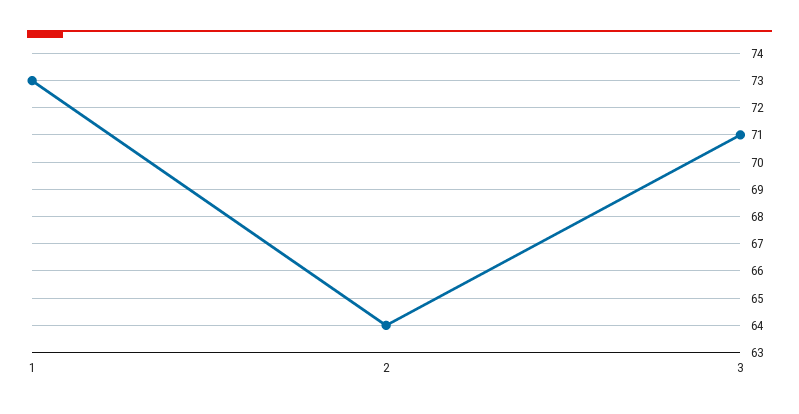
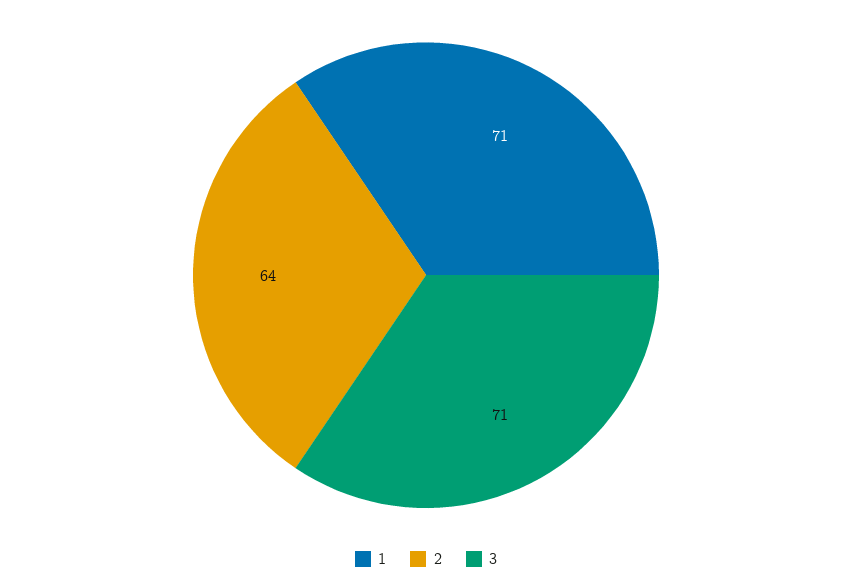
1: 73 -> 71

